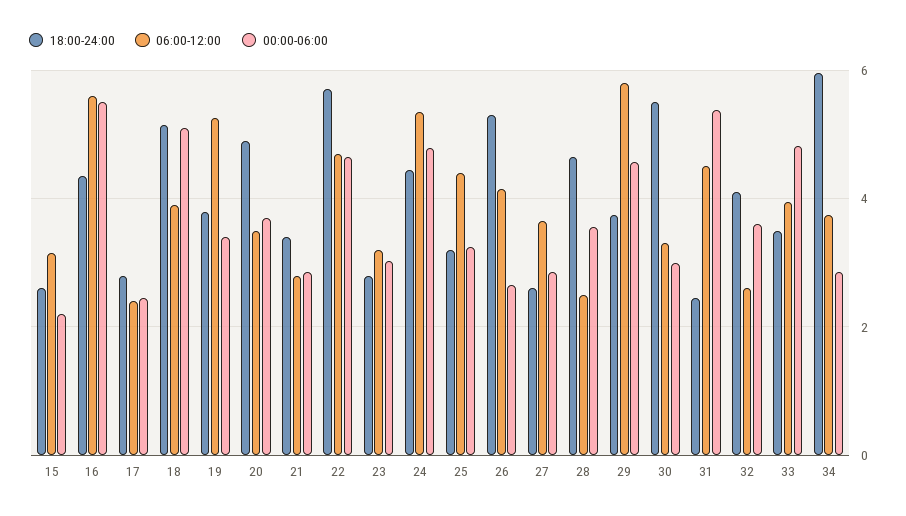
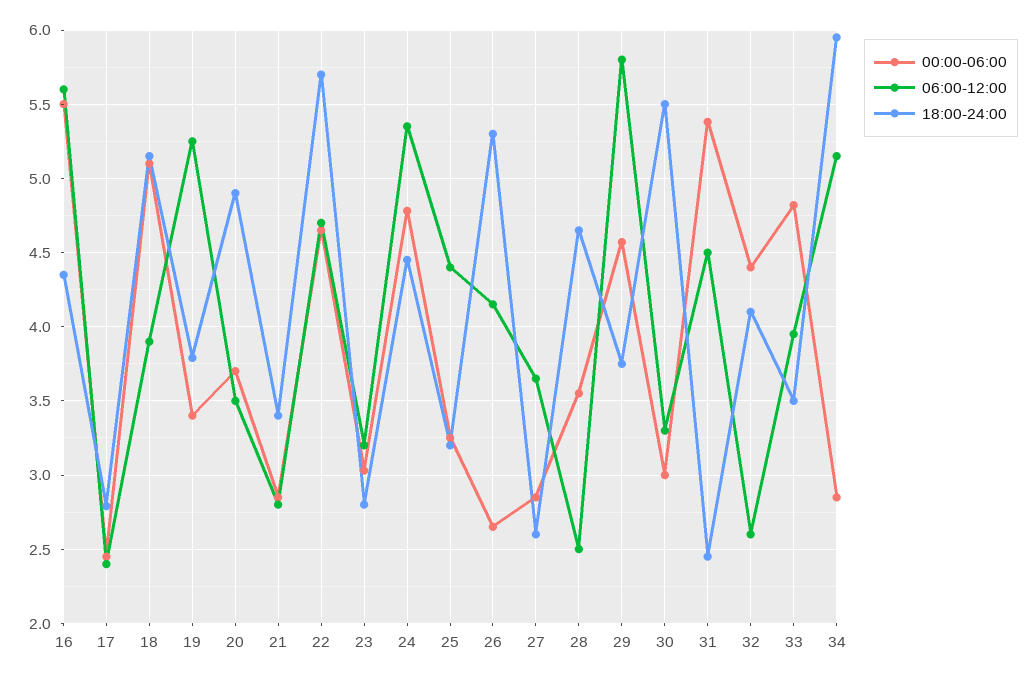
18:00-24:00, 15: 2.6 -> none
06:00-12:00, 15: 3.2 -> none
00:00-06:00, 15: 2.2 -> none
00:00-06:00, 32: 3.6 -> 4.4
06:00-12:00, 34: 3.8 -> 5.15

